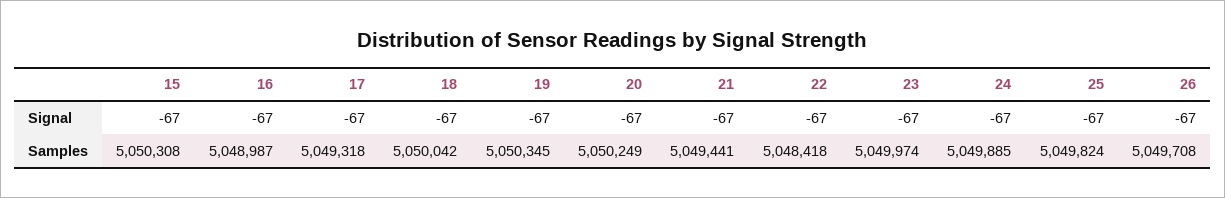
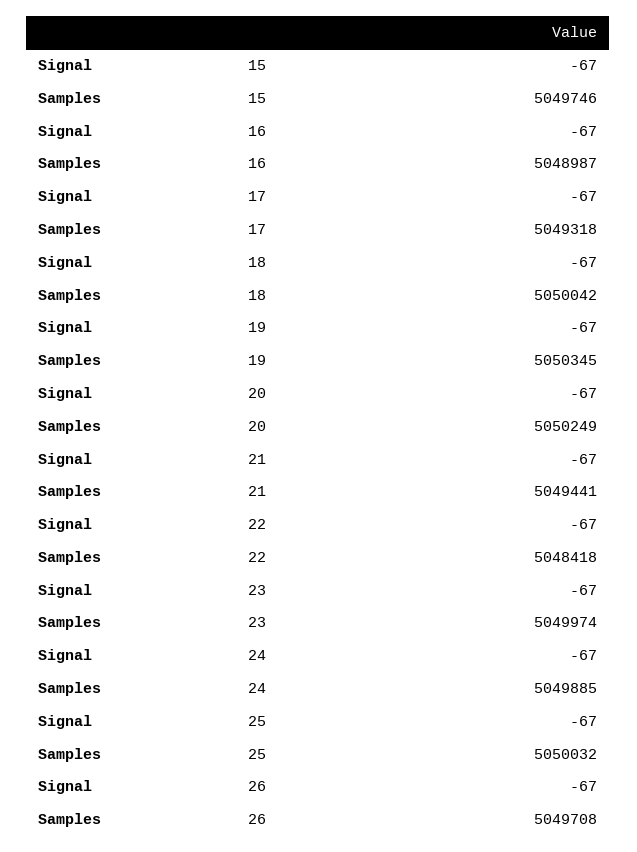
15, Samples: 5050308 -> 5049746
25, Samples: 5049824 -> 5050032

